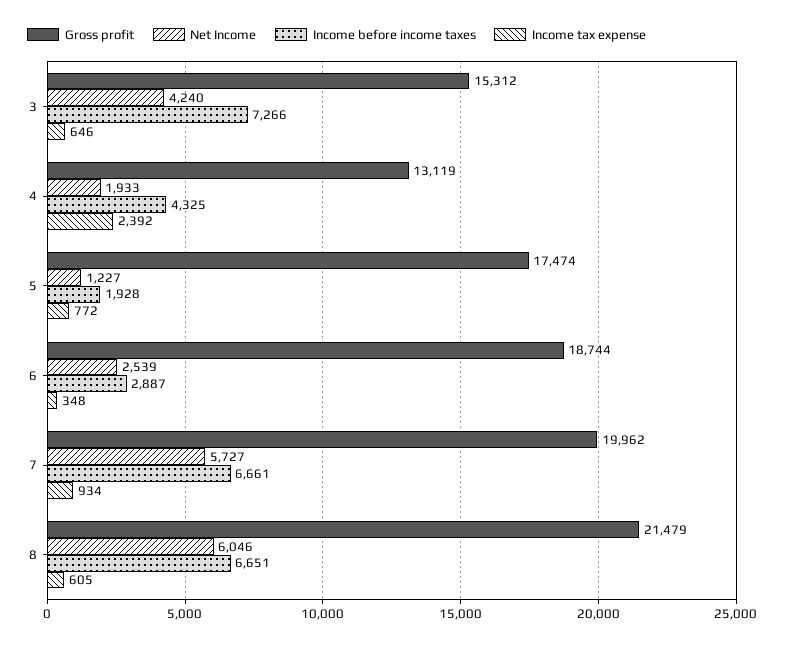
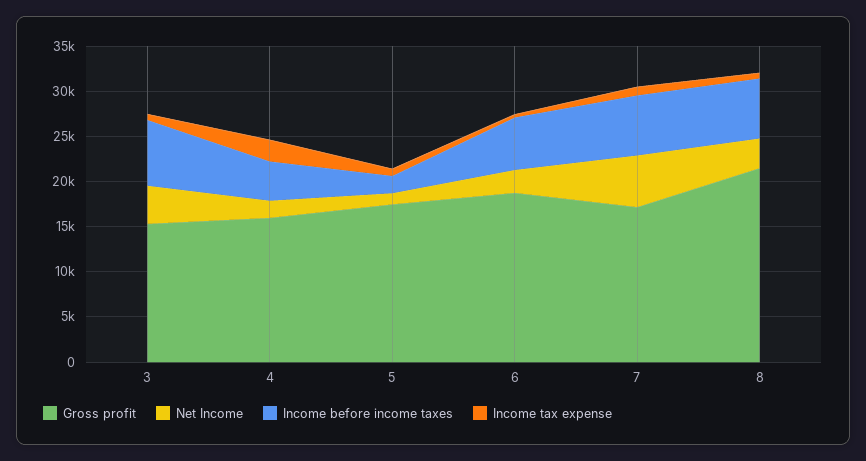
Gross profit, 4: 13119 -> 16000
Income before income taxes, 6: 2887 -> 6000
Gross profit, 7: 19962 -> 17000
Net Income, 8: 6046 -> 3000

